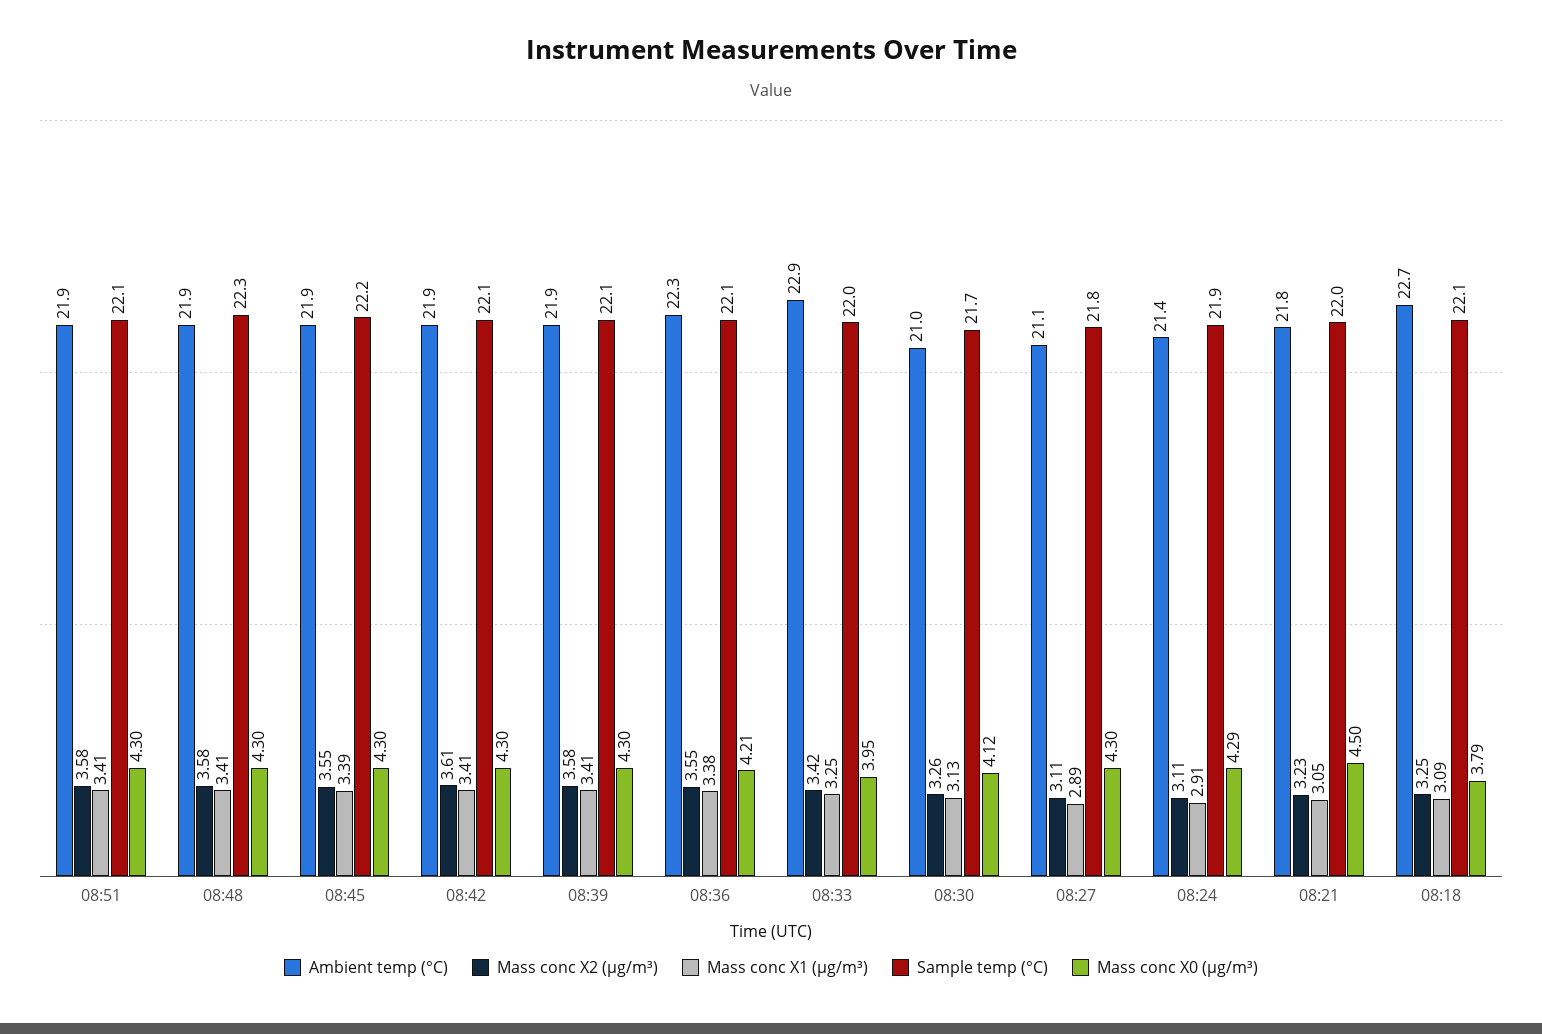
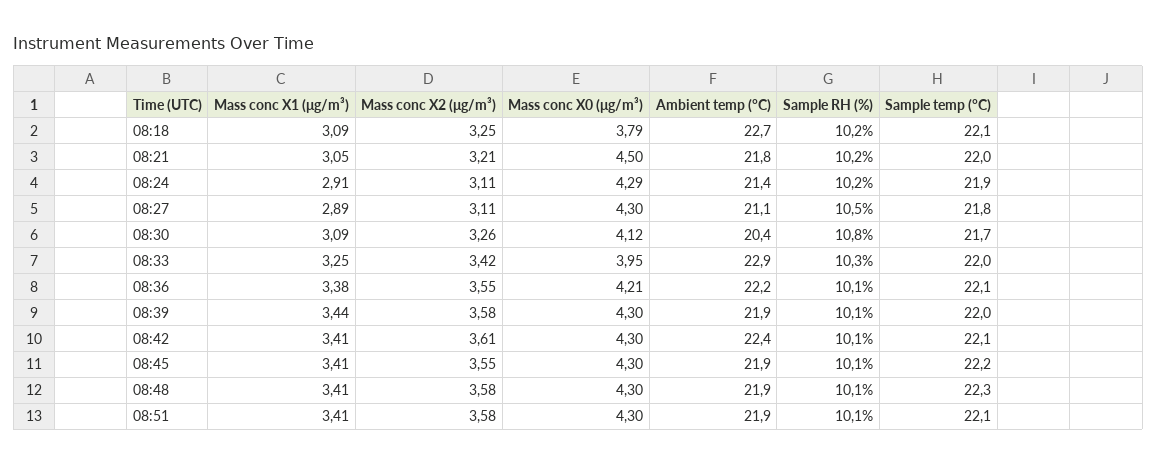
Mass conc X1 (μg/m³), 08:45: 3.39 -> 3.41
Ambient temp (°C), 08:42: 21.9 -> 22.4
Mass conc X1 (μg/m³), 08:39: 3.41 -> 3.44
Sample temp (°C), 08:39: 22.1 -> 22
Ambient temp (°C), 08:36: 22.3 -> 22.2
Ambient temp (°C), 08:30: 21 -> 20.4
Mass conc X1 (μg/m³), 08:30: 3.13 -> 3.09
Mass conc X2 (μg/m³), 08:21: 3.23 -> 3.21
Sample RH (%), 08:18: none -> 10.2
Sample RH (%), 08:21: none -> 10.2
Sample RH (%), 08:24: none -> 10.2
Sample RH (%), 08:27: none -> 10.5
Sample RH (%), 08:30: none -> 10.8
Sample RH (%), 08:33: none -> 10.3
Sample RH (%), 08:36: none -> 10.1
Sample RH (%), 08:39: none -> 10.1
Sample RH (%), 08:42: none -> 10.1
Sample RH (%), 08:45: none -> 10.1
Sample RH (%), 08:48: none -> 10.1
Sample RH (%), 08:51: none -> 10.1

